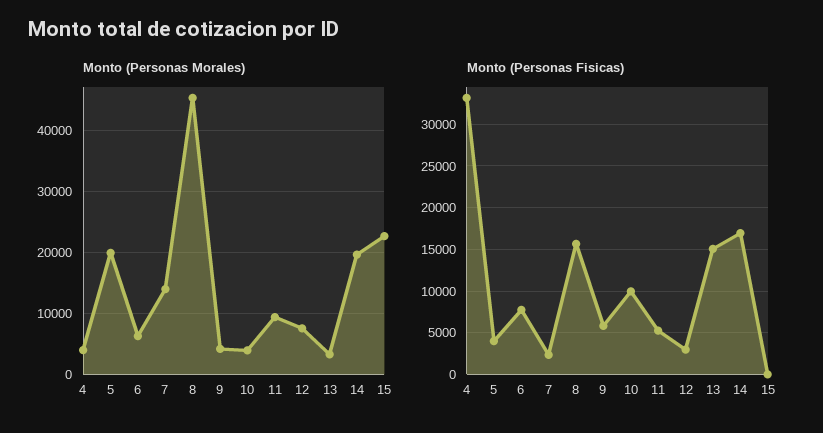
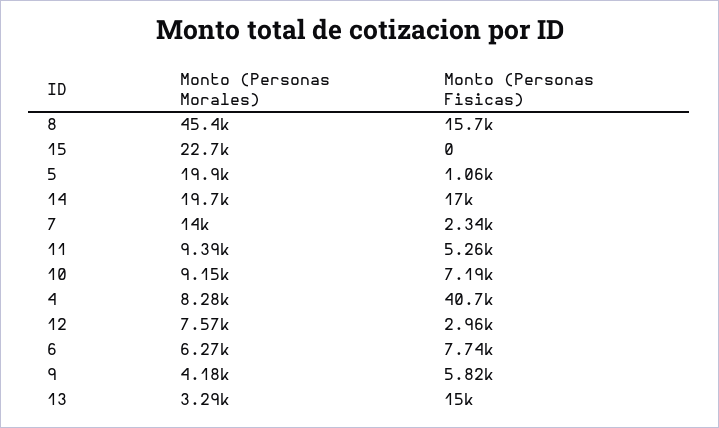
Monto (Personas Morales), 4: 4000 -> 8280
Monto (Personas Morales), 10: 4000 -> 9150
Monto (Personas Fisicas), 4: 33000 -> 40700
Monto (Personas Fisicas), 5: 4000 -> 1060
Monto (Personas Fisicas), 10: 10000 -> 7190

